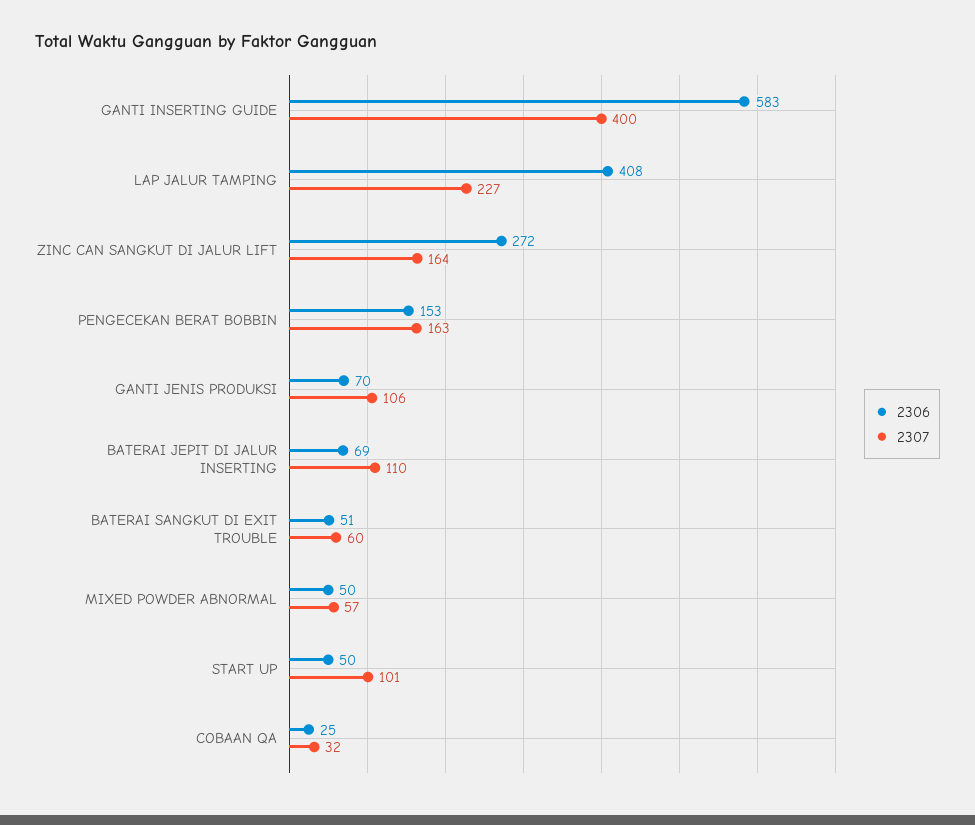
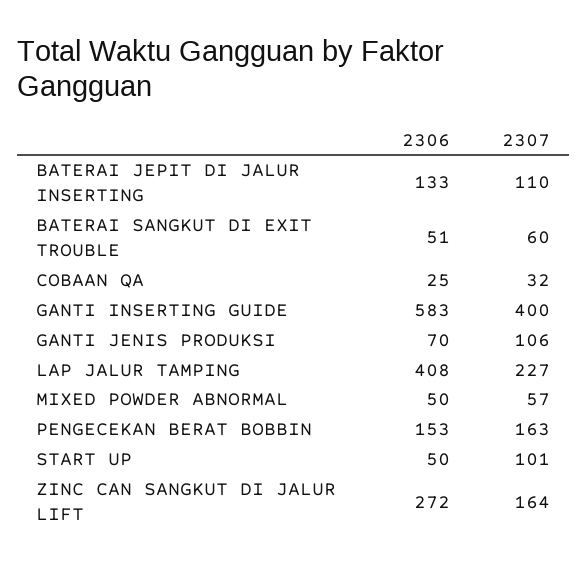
2306, BATERAI JEPIT DI JALUR INSERTING: 69 -> 133

